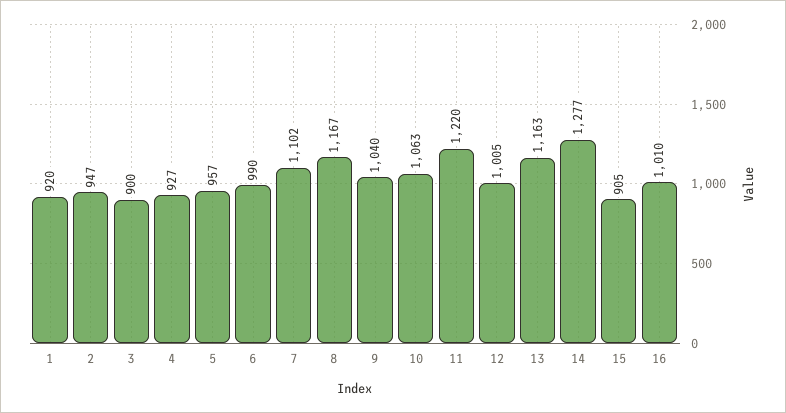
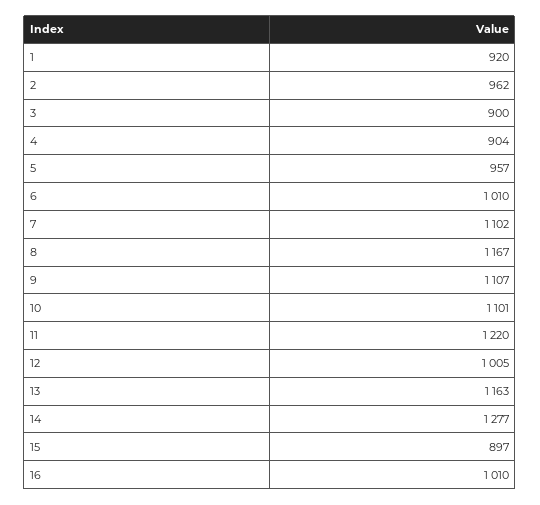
2: 947 -> 962
4: 927 -> 904
6: 990 -> 1010
9: 1040 -> 1107
10: 1063 -> 1101
15: 905 -> 897

